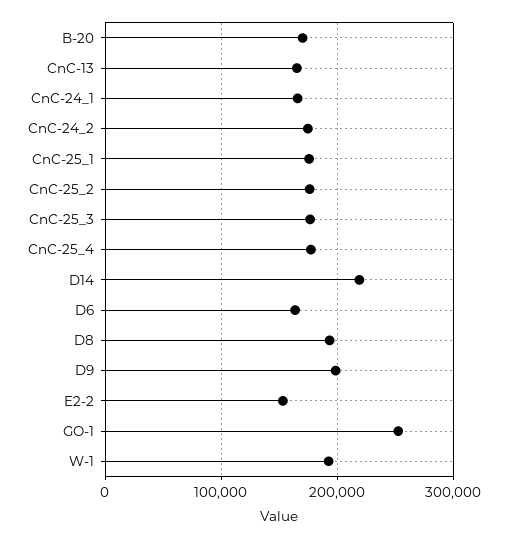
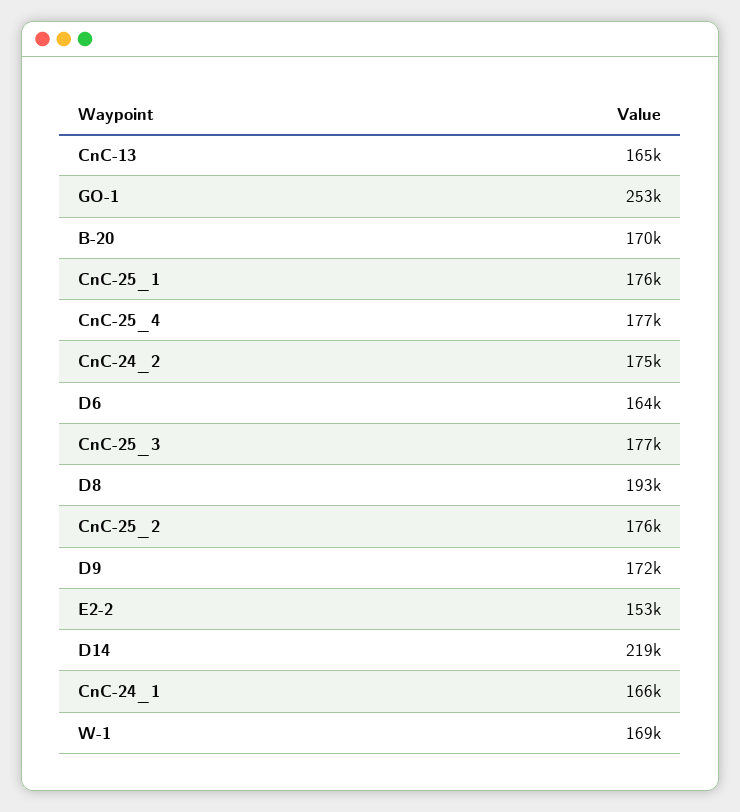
D9: 200000 -> 172000
W-1: 190000 -> 169000

